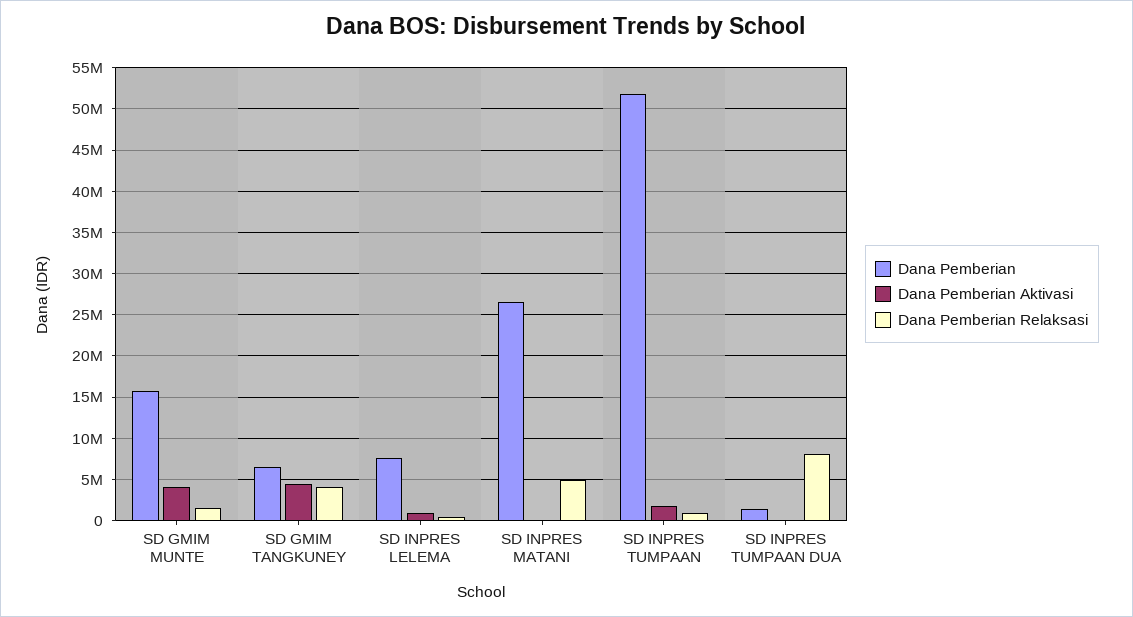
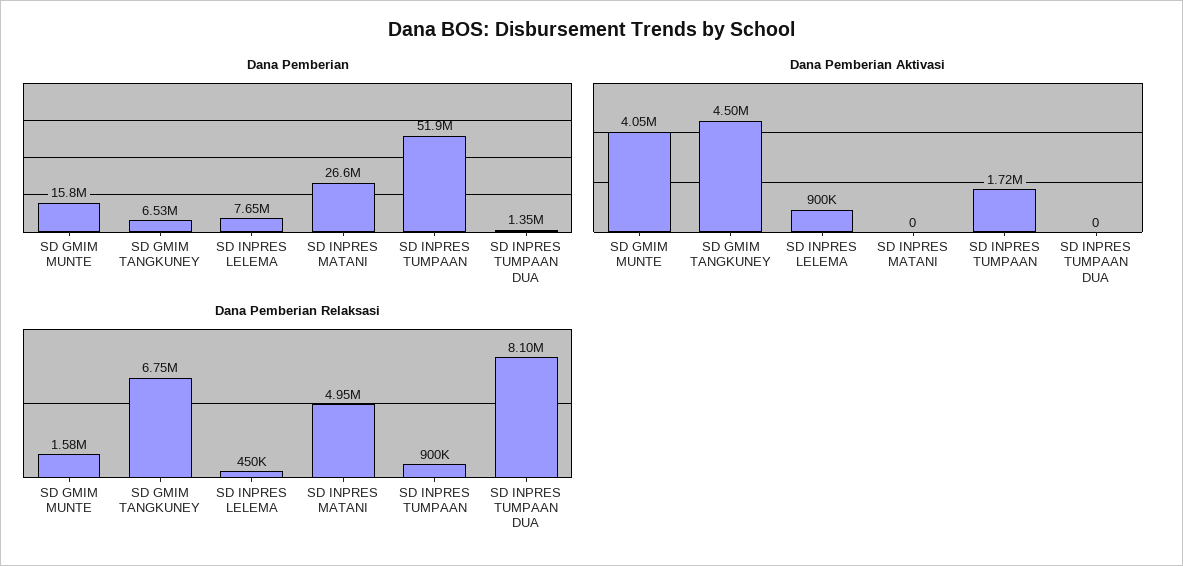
Dana Pemberian Relaksasi, SD GMIM TANGKUNEY: 4000000 -> 6750000

